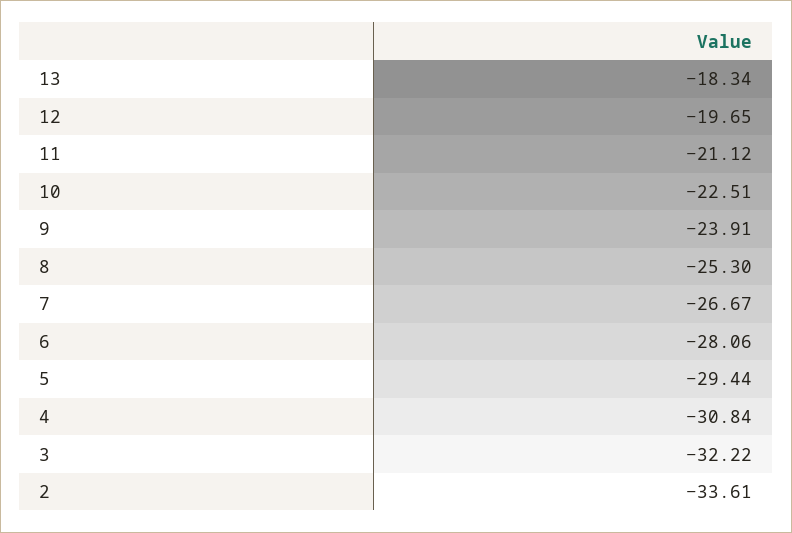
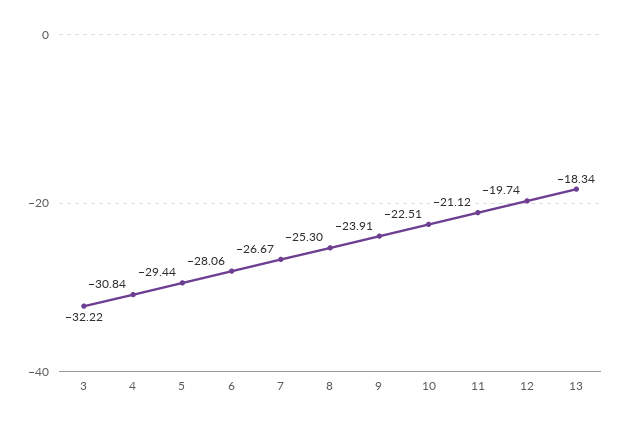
12: -19.65 -> -19.74
2: -33.61 -> none

